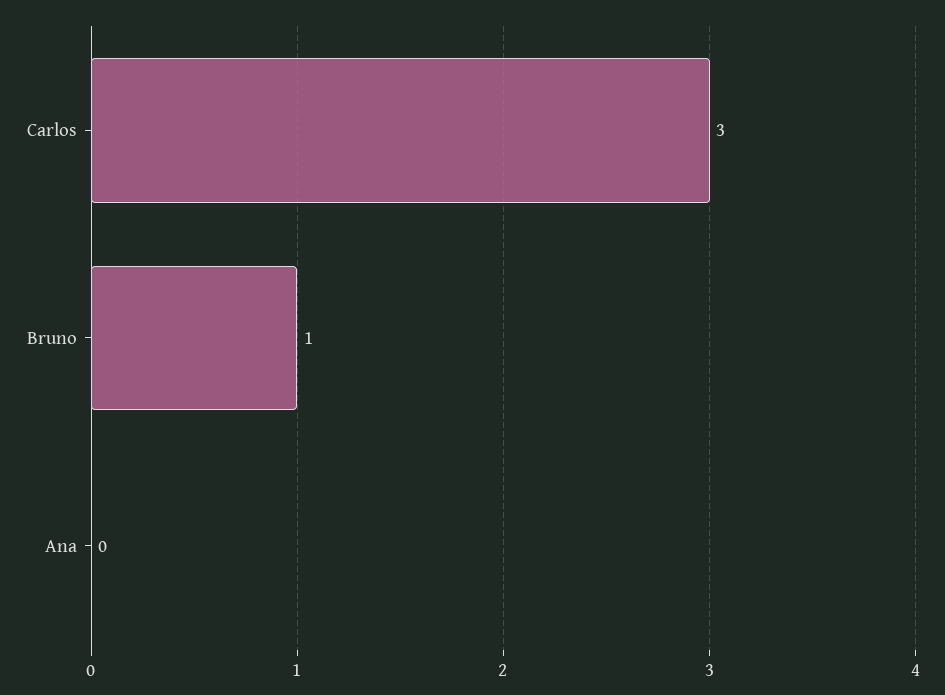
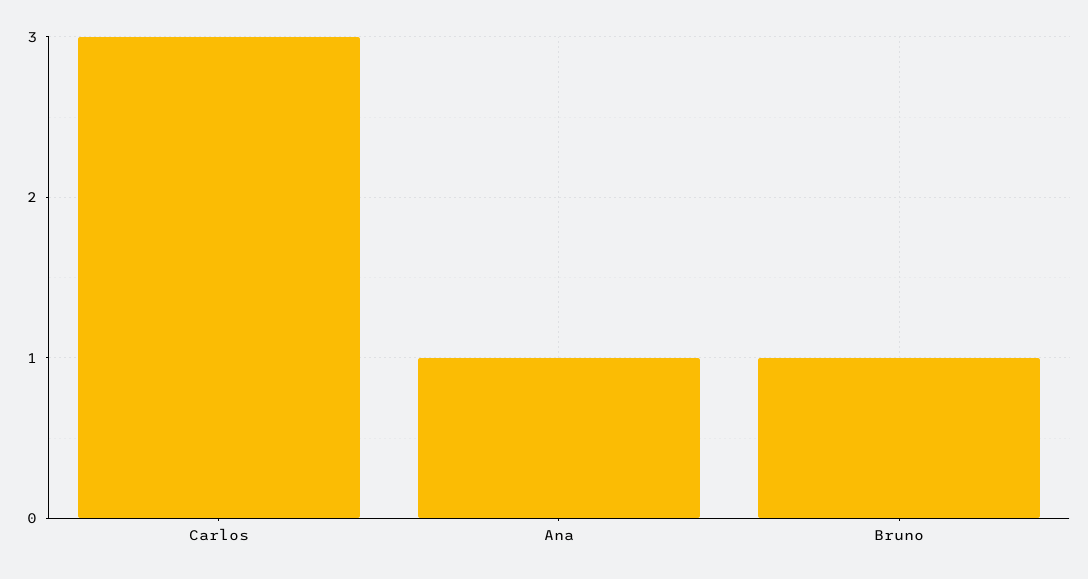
Ana: 0 -> 1

